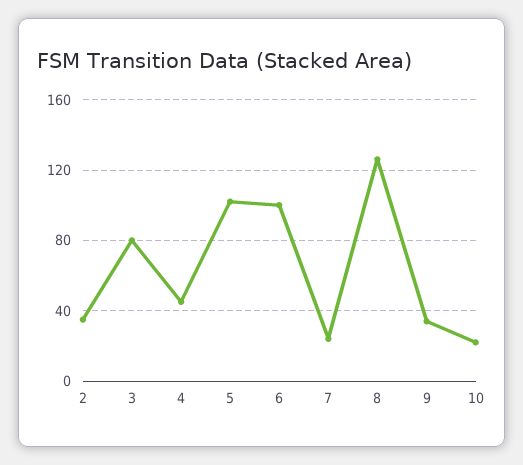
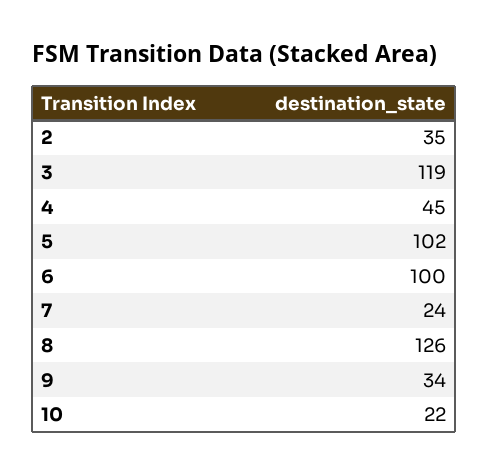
3: 80 -> 119

